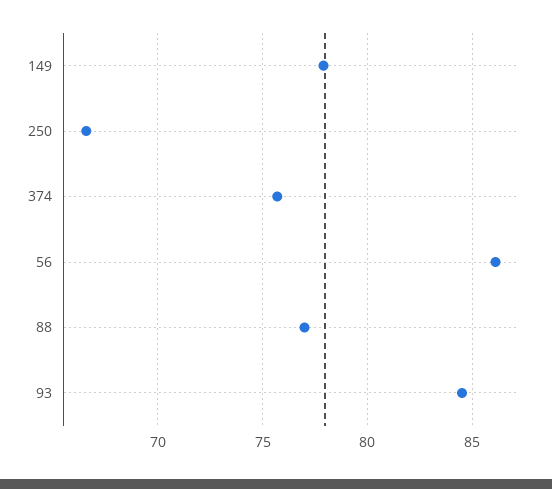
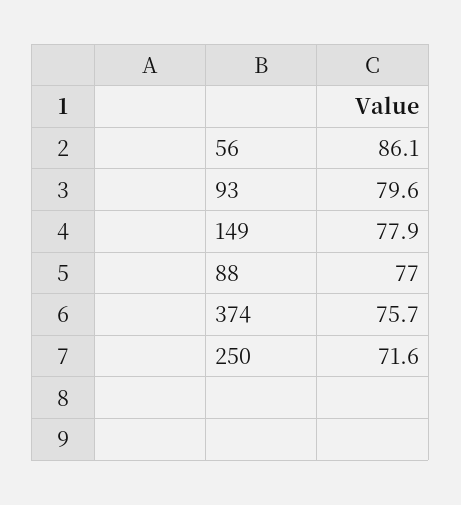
250: 66.5 -> 71.6
93: 84.5 -> 79.6

